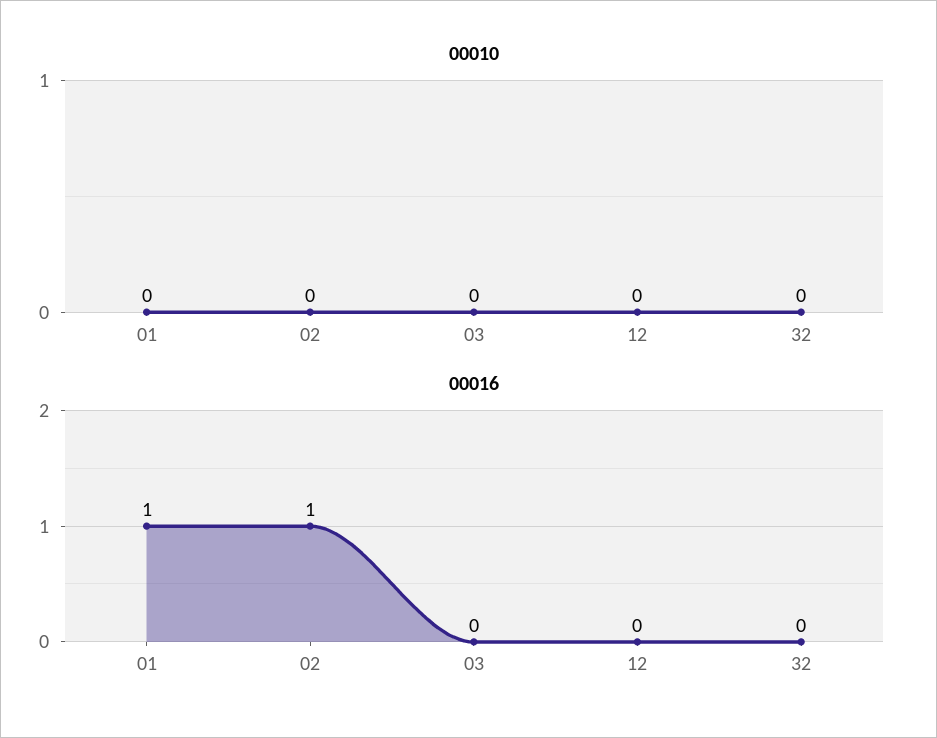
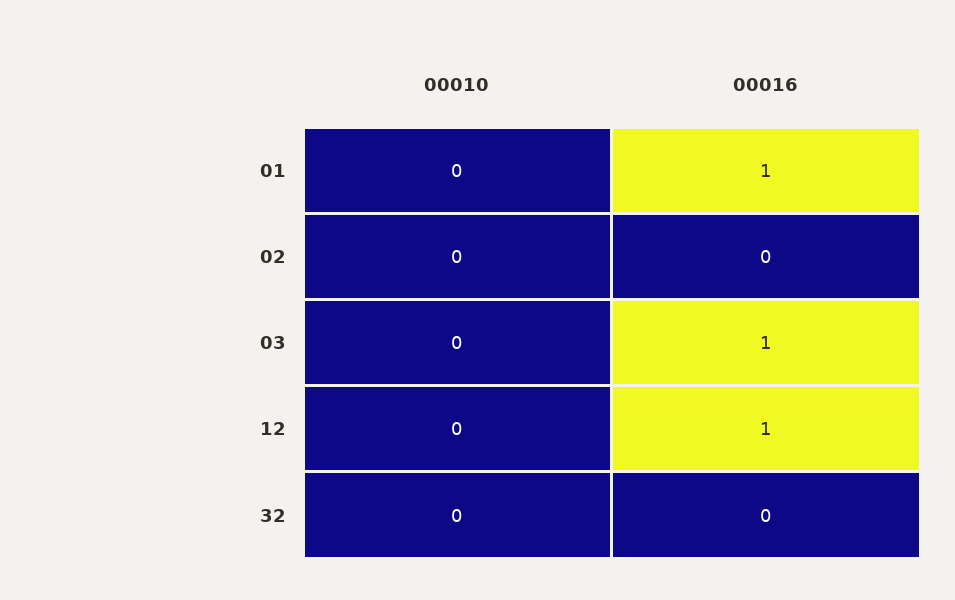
00016, 02: 1 -> 0
00016, 03: 0 -> 1
00016, 12: 0 -> 1

